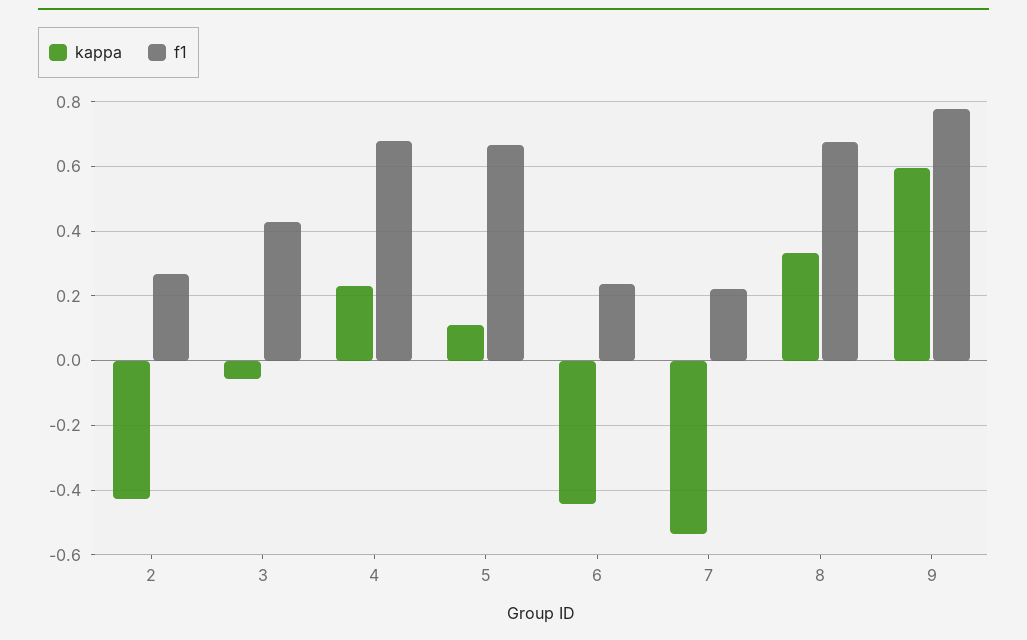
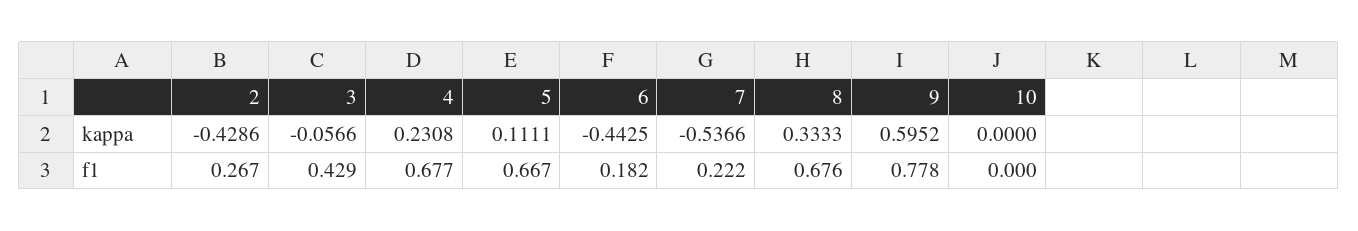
f1, 6: 0.24 -> 0.182
kappa, 10: none -> 0
f1, 10: none -> 0

